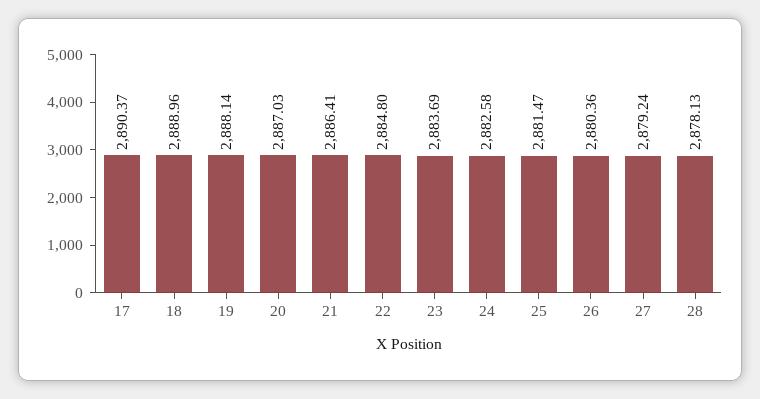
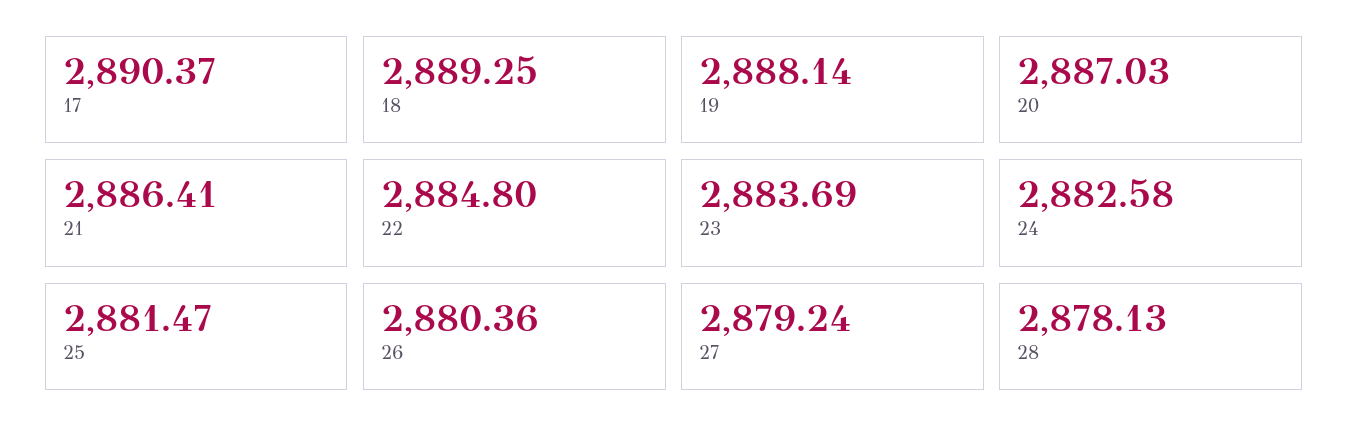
18: 2888.96 -> 2889.25

